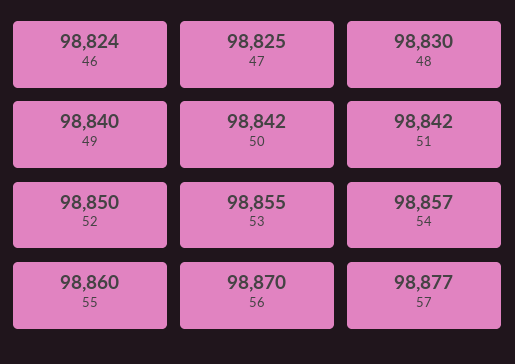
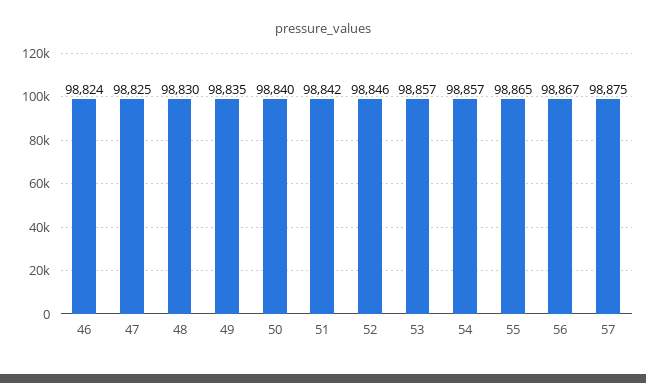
49: 98840 -> 98835
50: 98842 -> 98840
52: 98850 -> 98846
53: 98855 -> 98857
55: 98860 -> 98865
56: 98870 -> 98867
57: 98877 -> 98875

